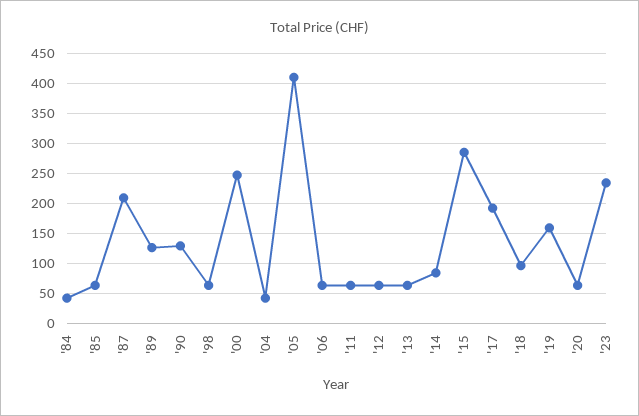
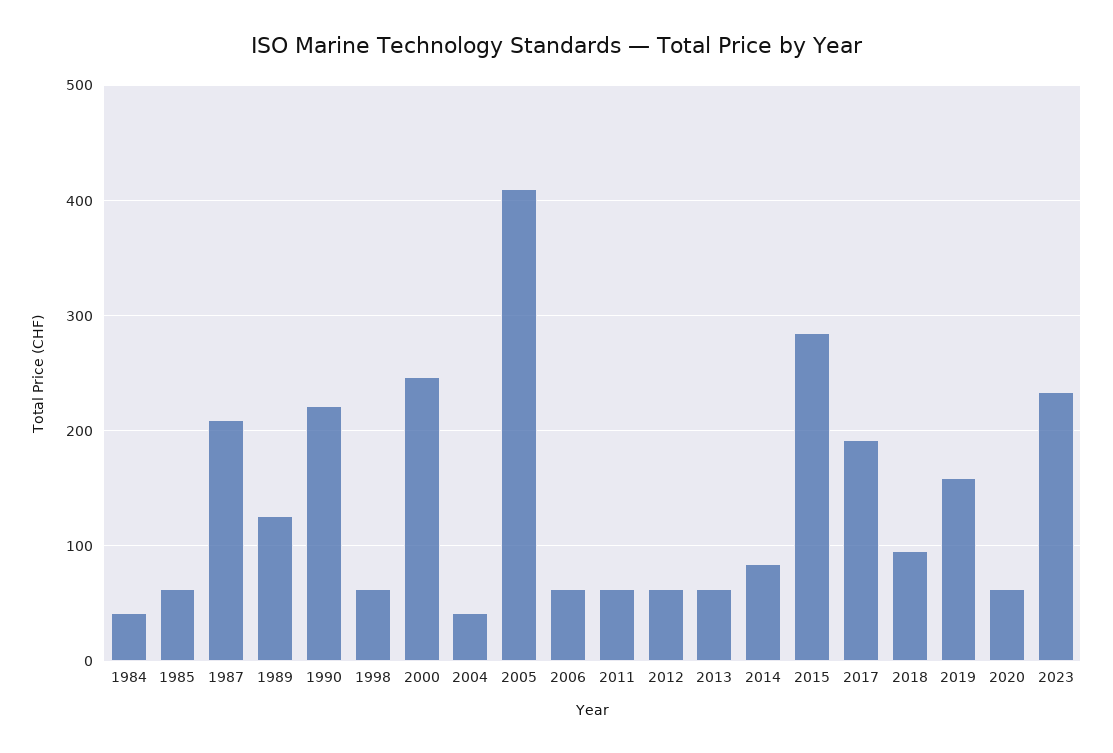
'90: 125 -> 220

